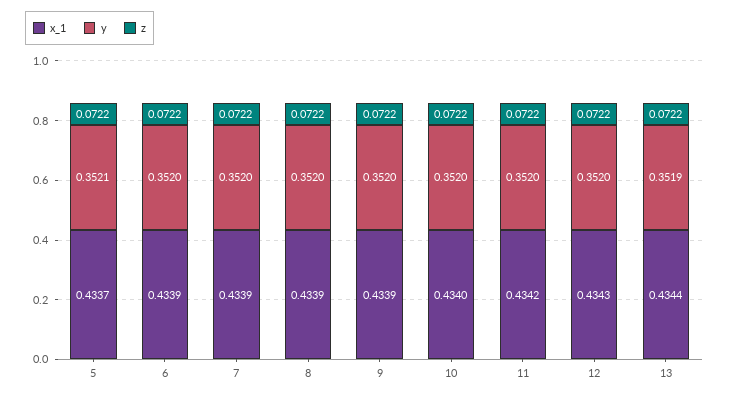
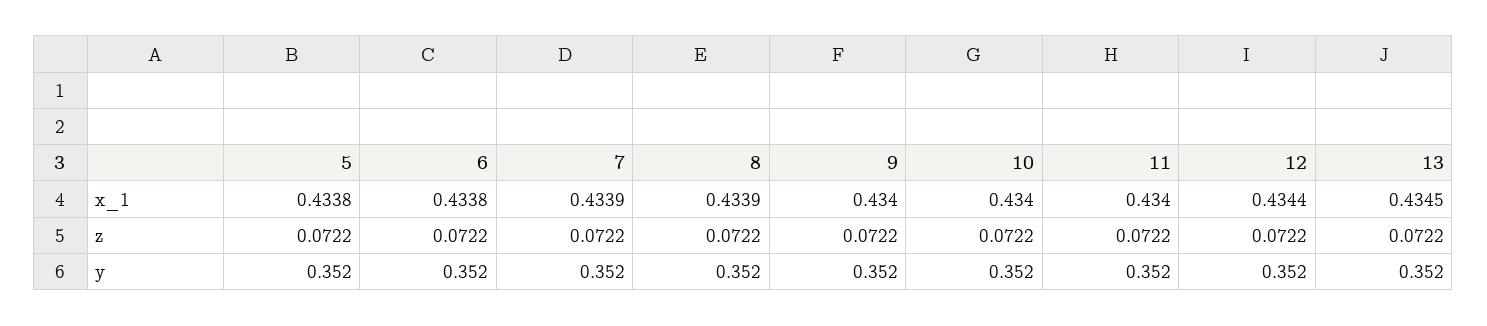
x_1, 5: 0.4337 -> 0.4338
y, 5: 0.3521 -> 0.352
x_1, 6: 0.4339 -> 0.4338
x_1, 9: 0.4339 -> 0.434
x_1, 11: 0.4342 -> 0.434
x_1, 12: 0.4343 -> 0.4344
x_1, 13: 0.4344 -> 0.4345
y, 13: 0.3519 -> 0.352

